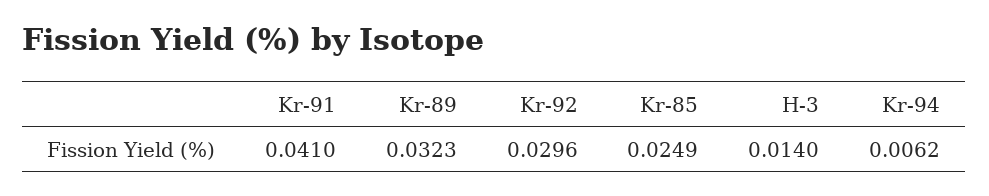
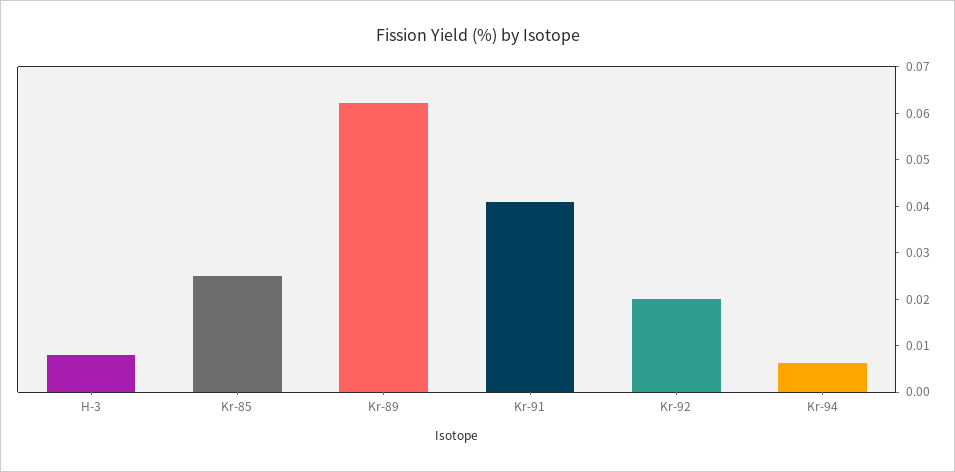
Kr-89: 0.0323 -> 0.062
Kr-92: 0.0296 -> 0.02
H-3: 0.014 -> 0.008

